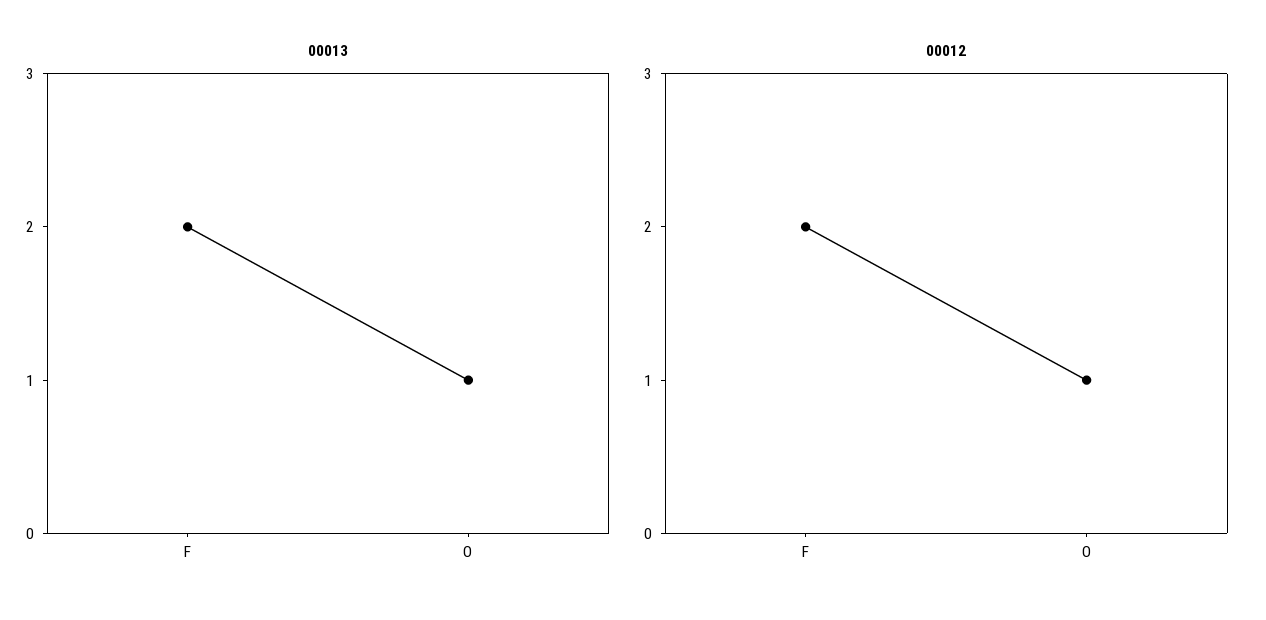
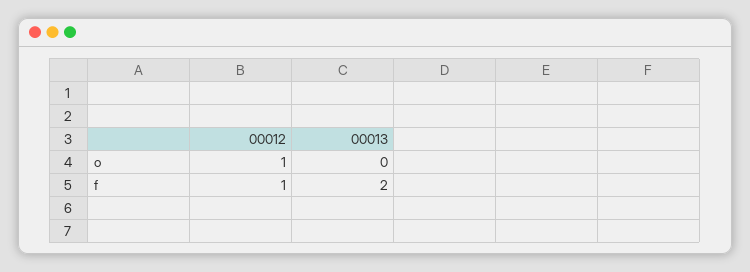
00013, O: 1 -> 0
00012, F: 2 -> 1

